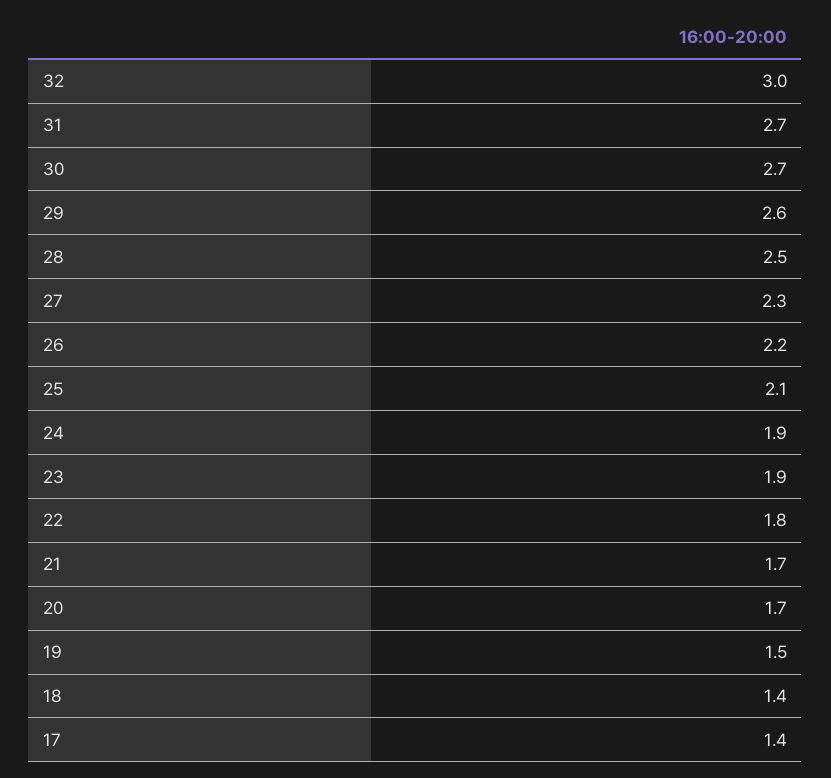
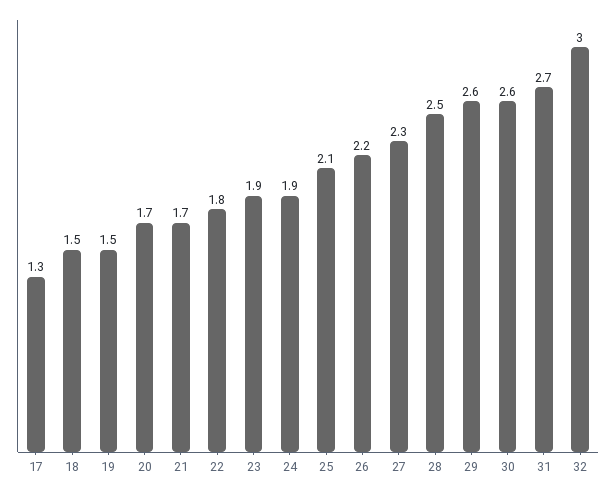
30: 2.7 -> 2.6
18: 1.4 -> 1.5
17: 1.4 -> 1.3

